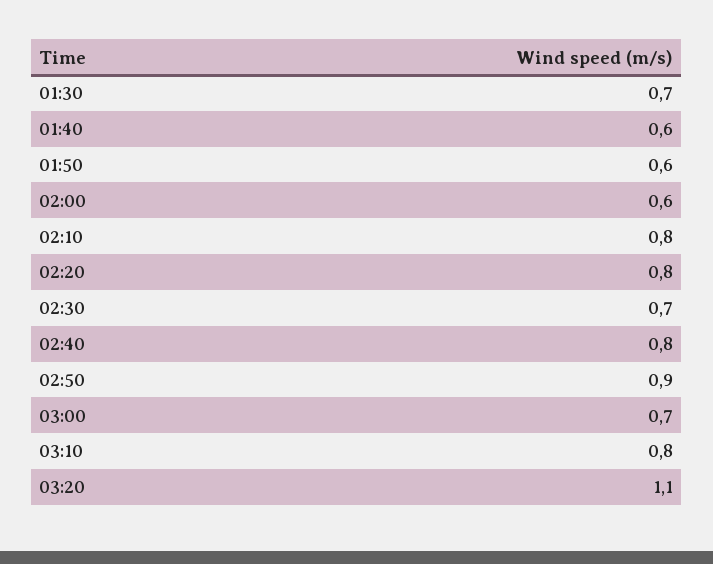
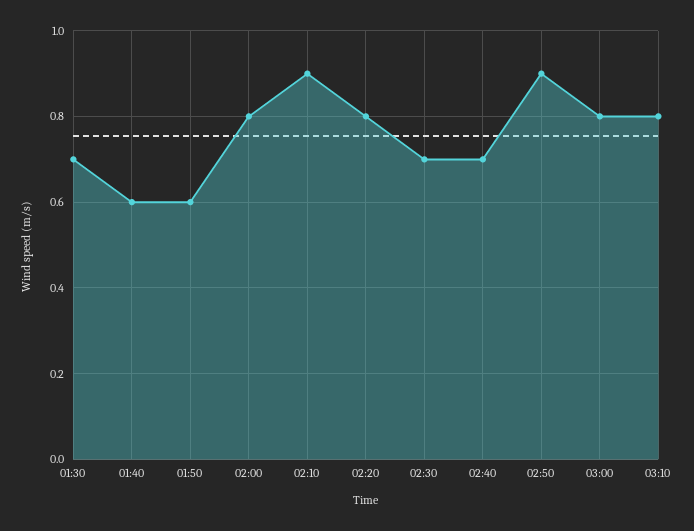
02:00: 0.6 -> 0.8
02:10: 0.8 -> 0.9
02:40: 0.8 -> 0.7
03:00: 0.7 -> 0.8
03:20: 1.1 -> none

